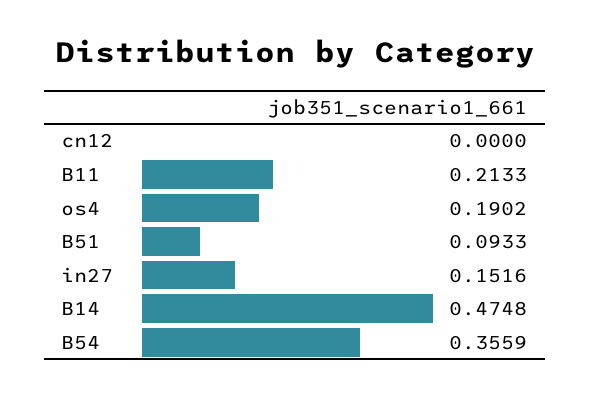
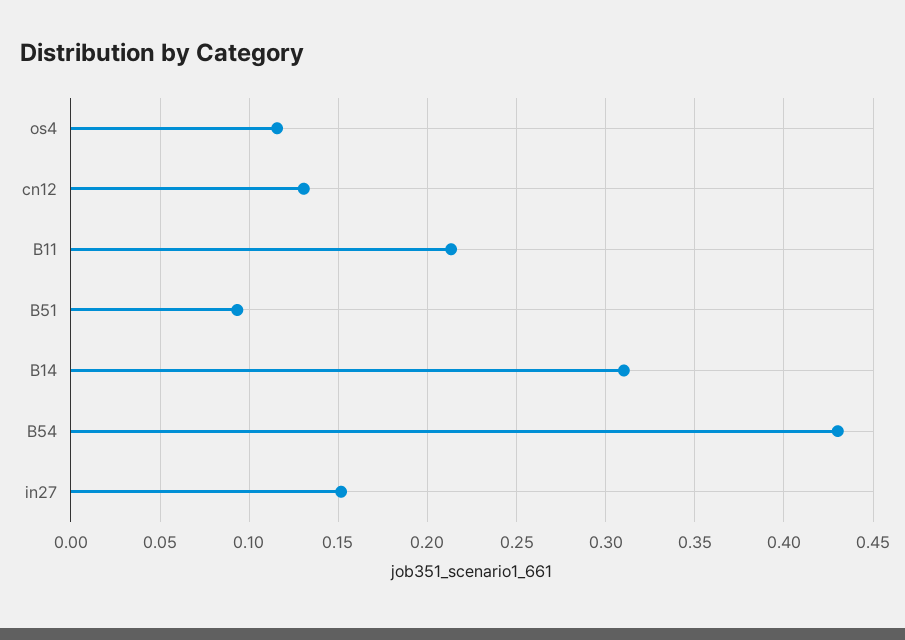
cn12: 0 -> 0.13
os4: 0.1902 -> 0.115
B14: 0.4748 -> 0.31
B54: 0.3559 -> 0.43

